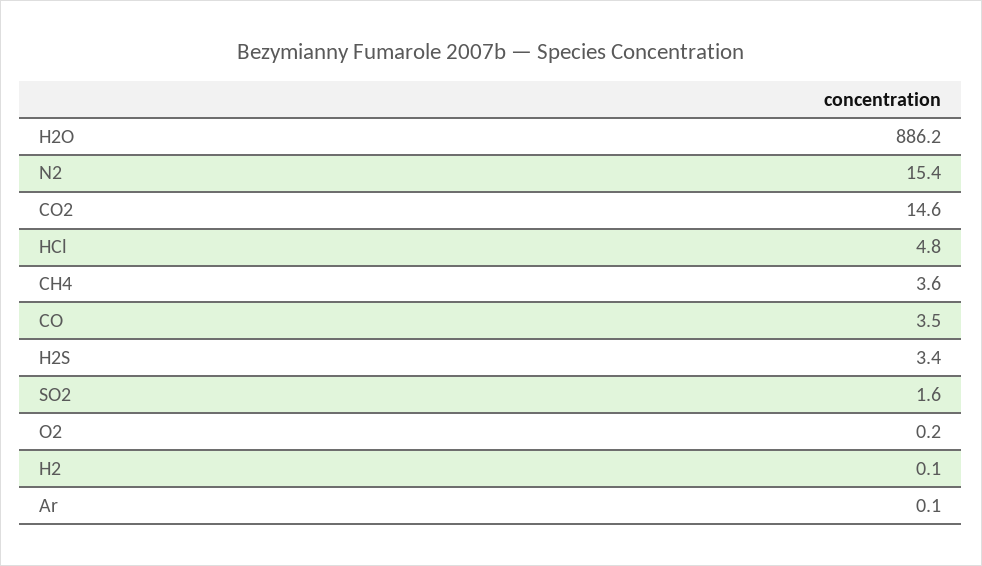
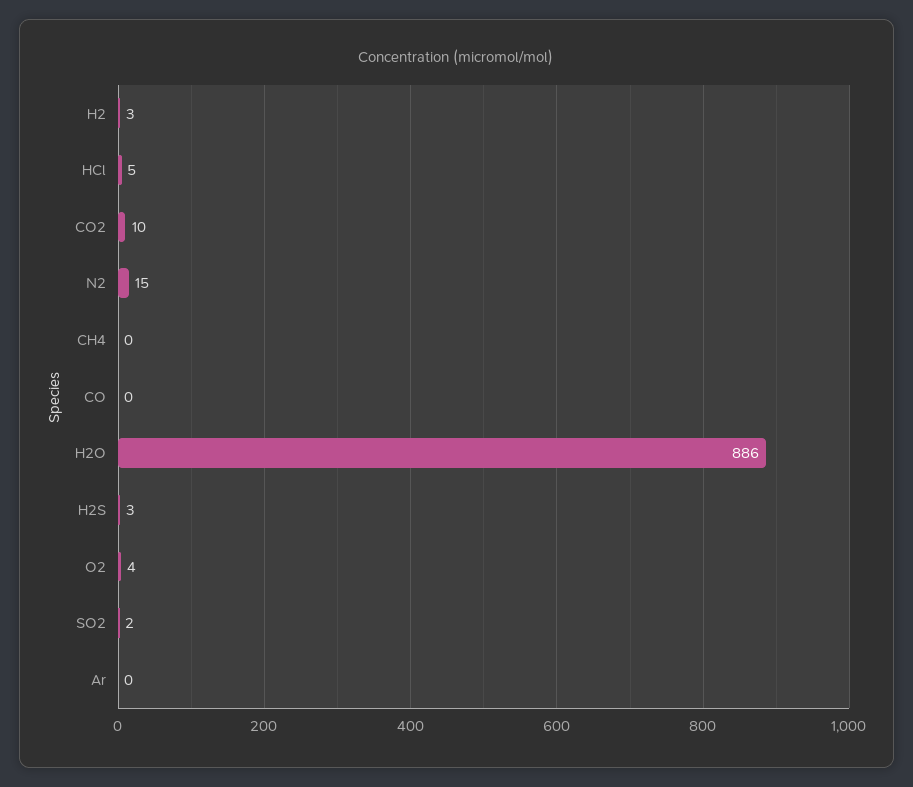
CO2: 14.6 -> 10
CH4: 3.6 -> 0
CO: 3.5 -> 0
O2: 0.2 -> 4
H2: 0.1 -> 3

